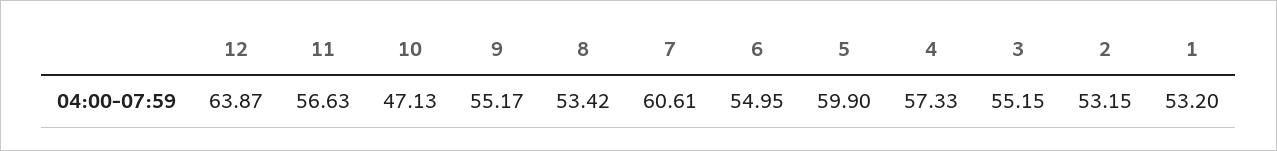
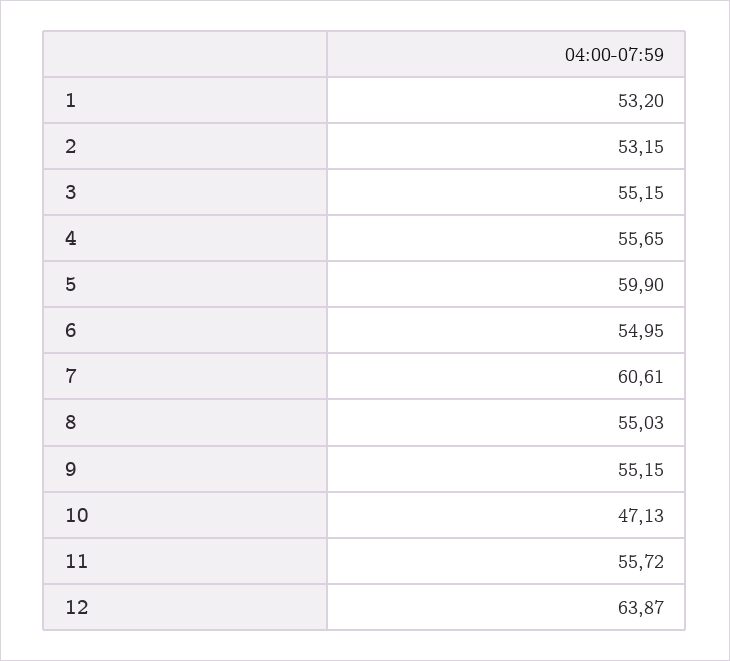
11: 56.63 -> 55.72
9: 55.17 -> 55.15
8: 53.42 -> 55.03
4: 57.33 -> 55.65

